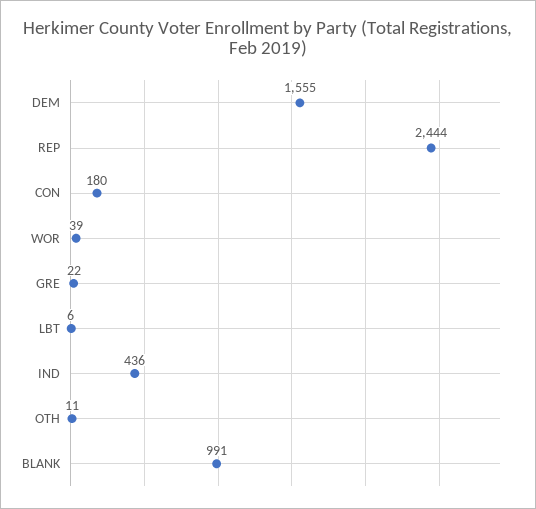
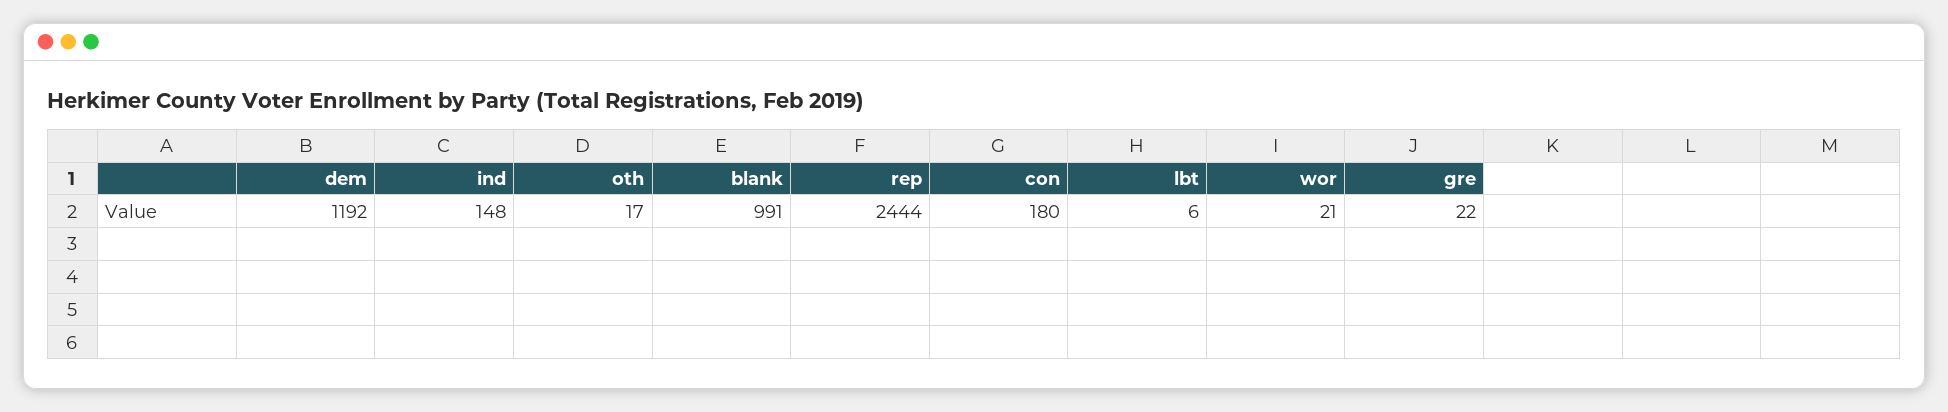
DEM: 1555 -> 1192
WOR: 39 -> 21
IND: 436 -> 148
OTH: 11 -> 17

